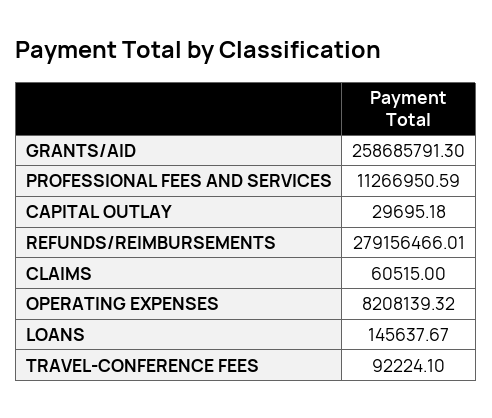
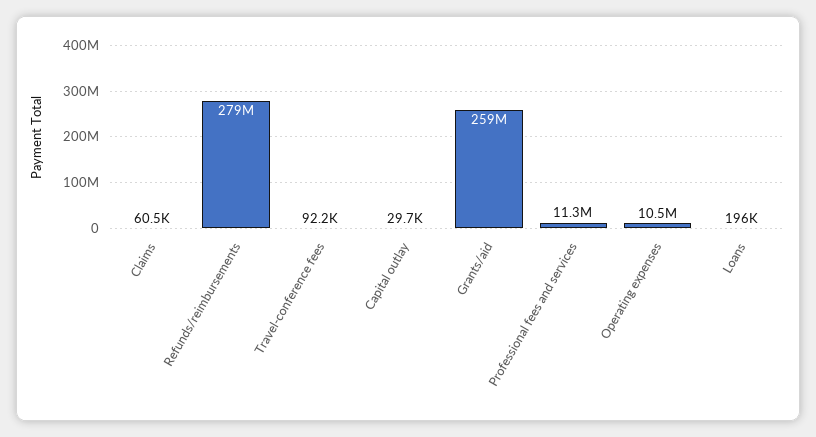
OPERATING EXPENSES: 8208139.32 -> 10500000
LOANS: 145637.67 -> 196000

